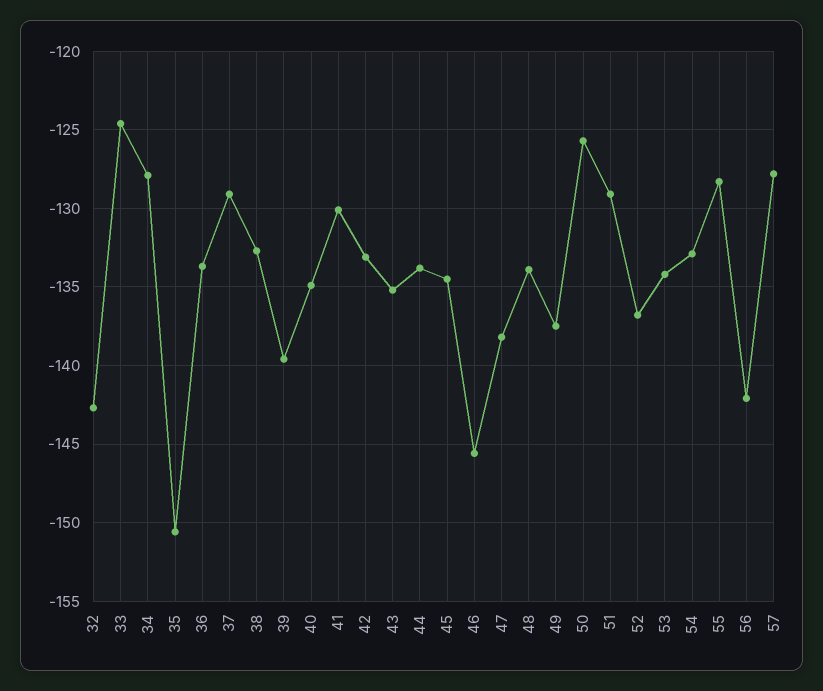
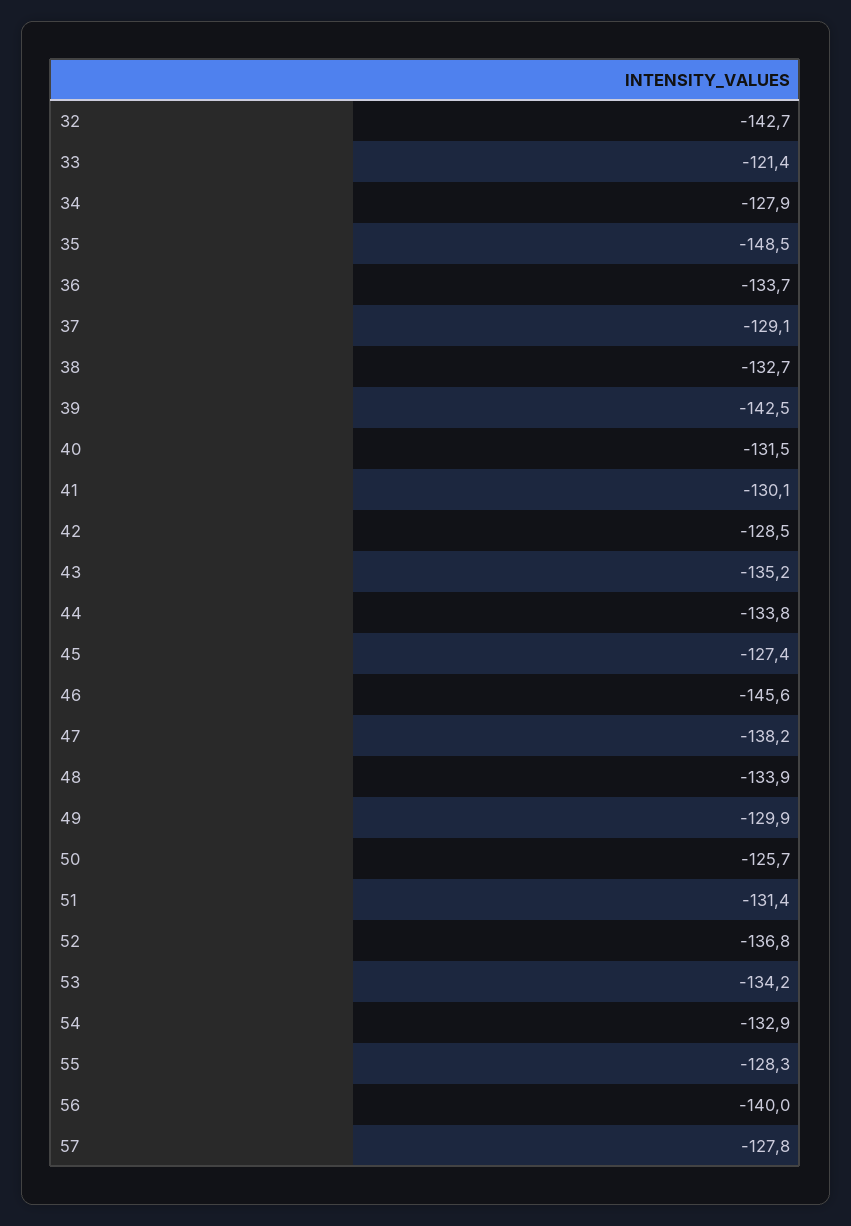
33: -124.5 -> -121.4
35: -150.5 -> -148.5
39: -139.5 -> -142.5
40: -135 -> -131.5
42: -133 -> -128.5
45: -134.5 -> -127.4
49: -137.5 -> -129.9
51: -129 -> -131.4
56: -142 -> -140

